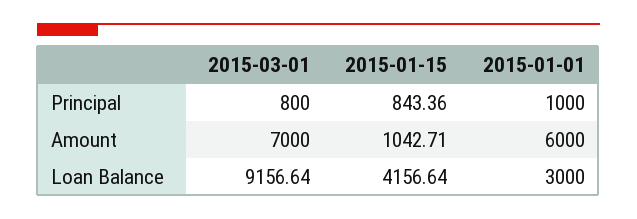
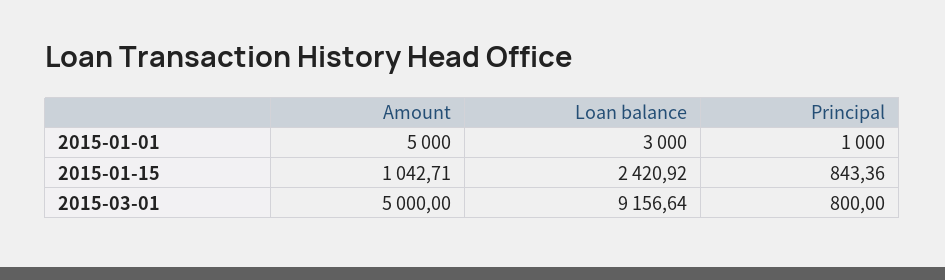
2015-03-01, Amount: 7000 -> 5000
2015-01-01, Amount: 6000 -> 5000
2015-01-15, Loan Balance: 4156.64 -> 2420.92

